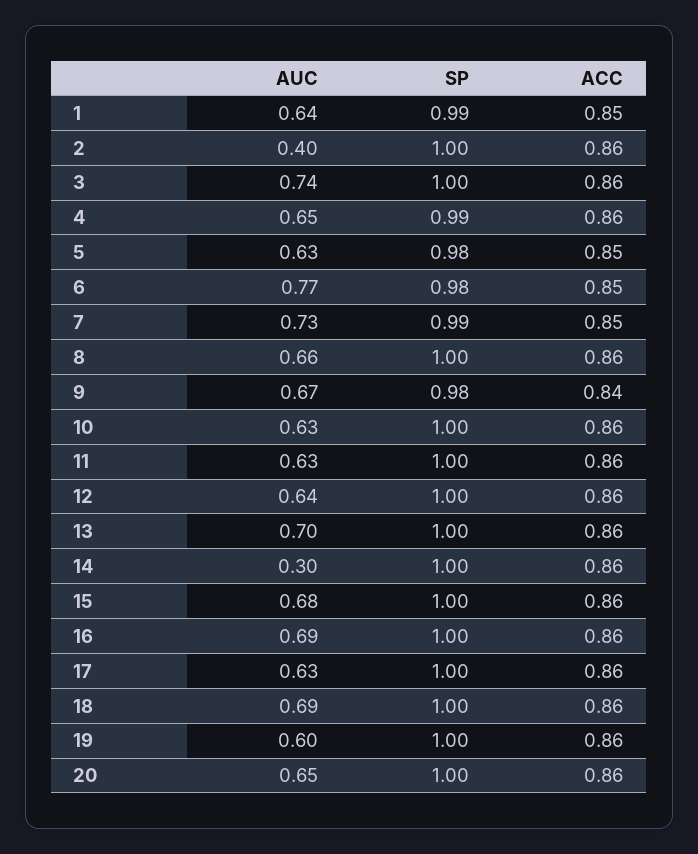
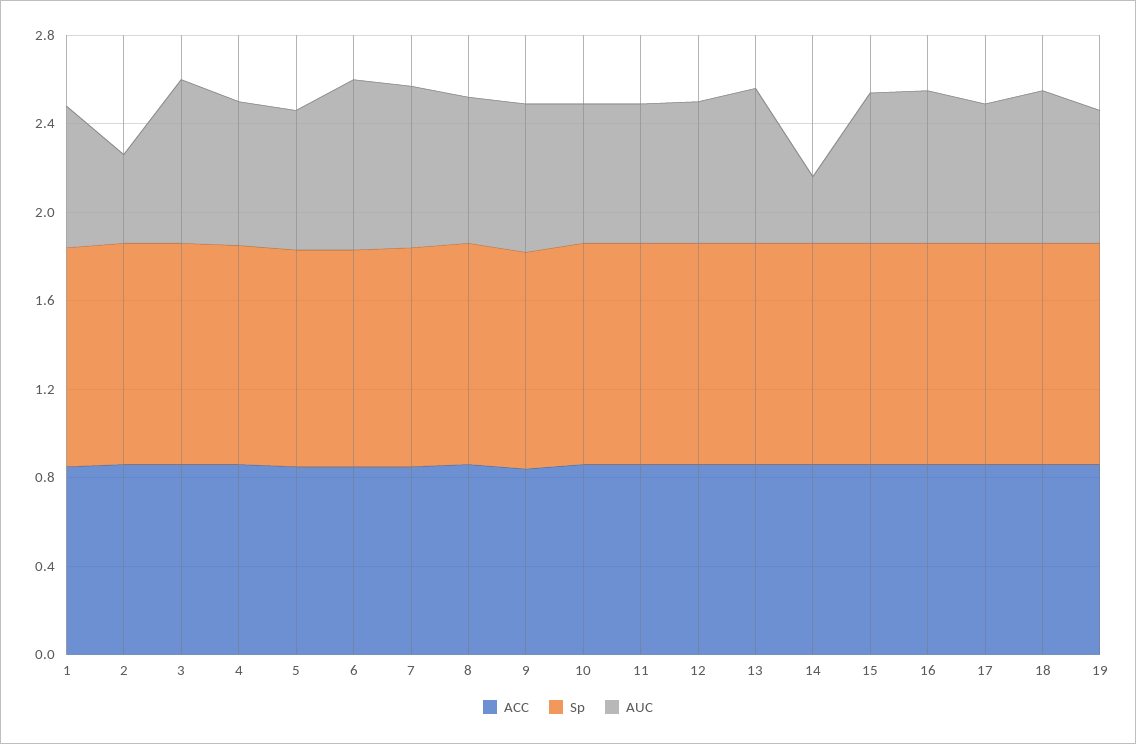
AUC, 20: 0.65 -> none
SP, 20: 1 -> none
ACC, 20: 0.86 -> none

